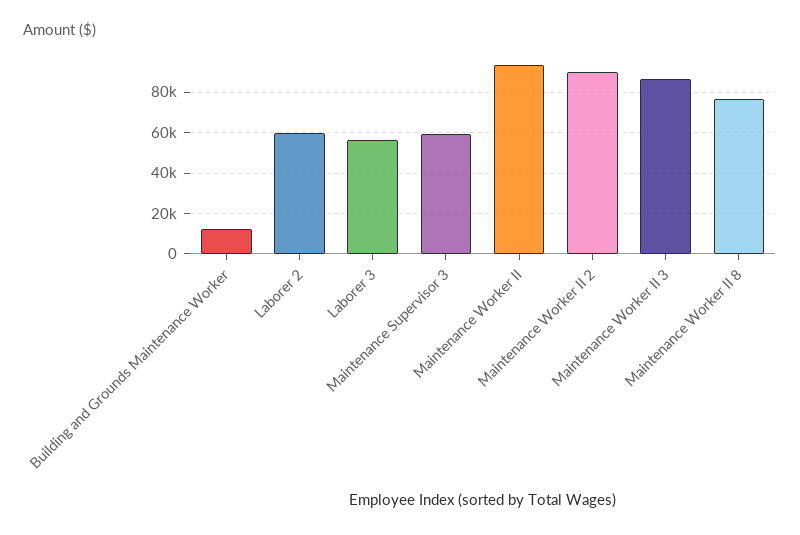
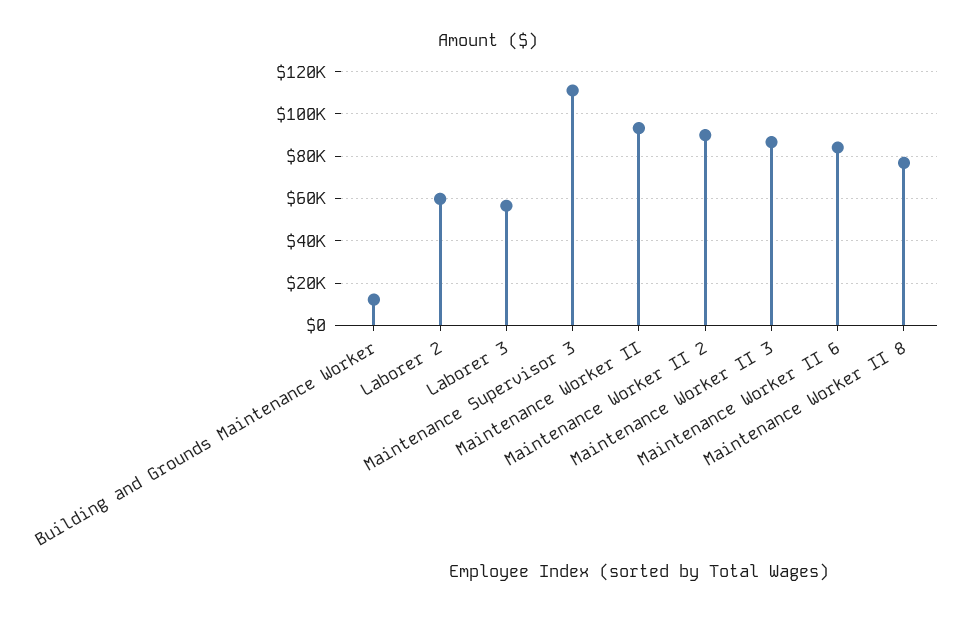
Maintenance Supervisor 3: 60000 -> 110000
Maintenance Worker II 6: none -> 85000

